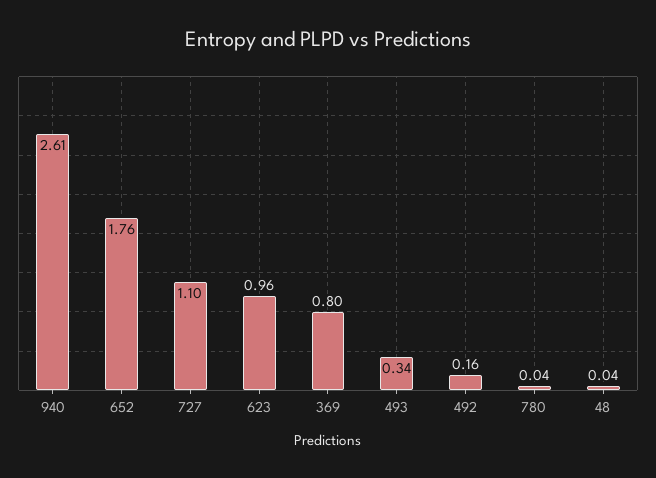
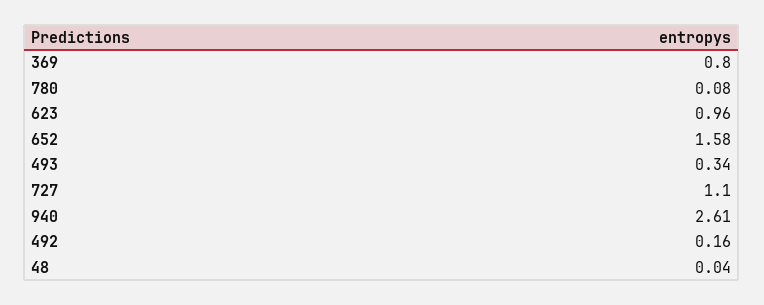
652: 1.76 -> 1.58
780: 0.04 -> 0.08

